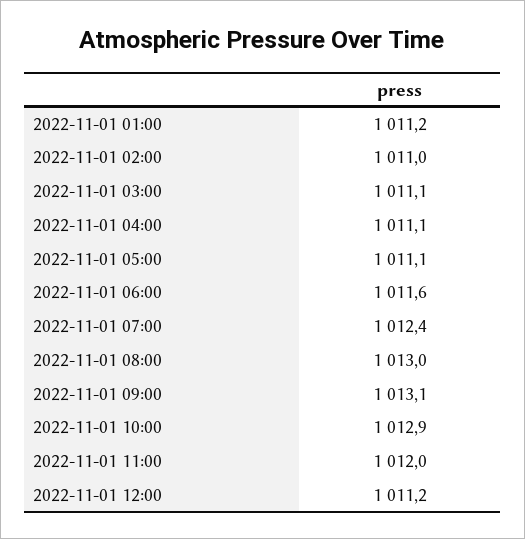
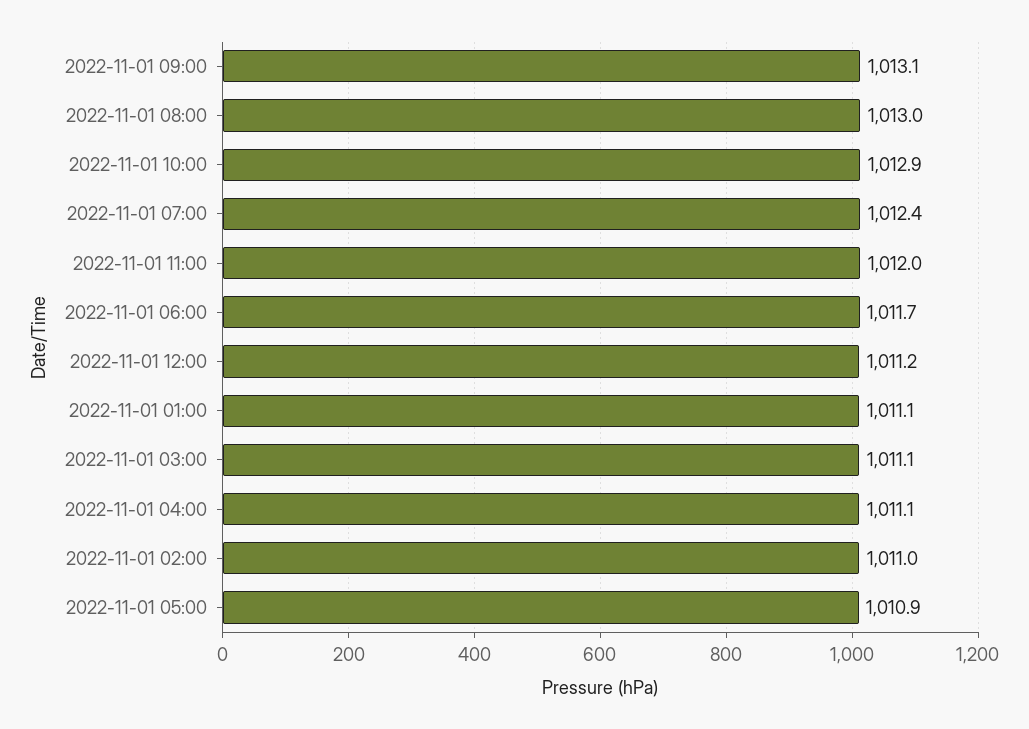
2022-11-01 01:00: 1011.2 -> 1011.1
2022-11-01 05:00: 1011.1 -> 1010.9
2022-11-01 06:00: 1011.6 -> 1011.7

